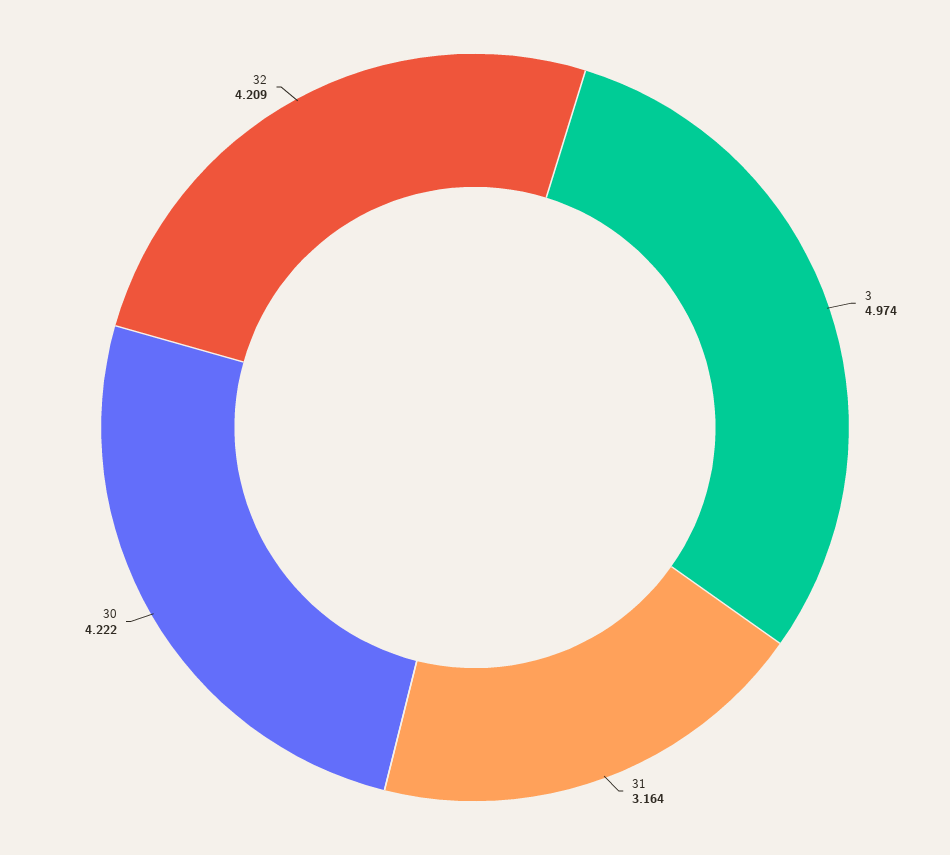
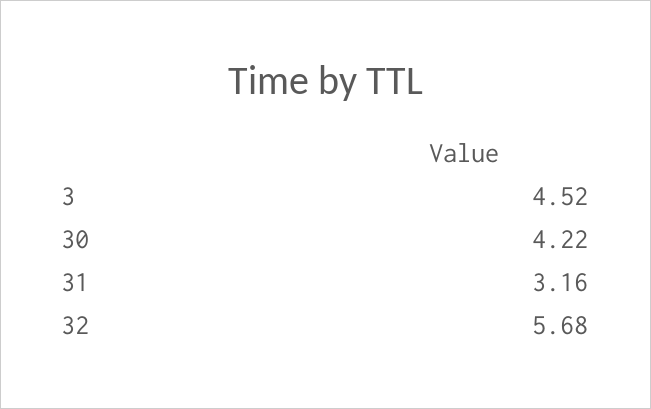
3: 4.974 -> 4.52
32: 4.209 -> 5.68

